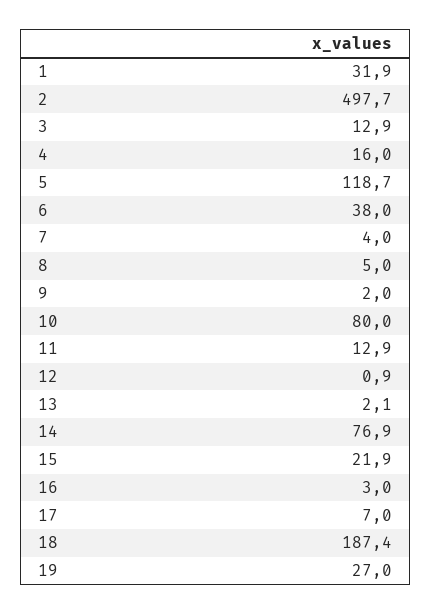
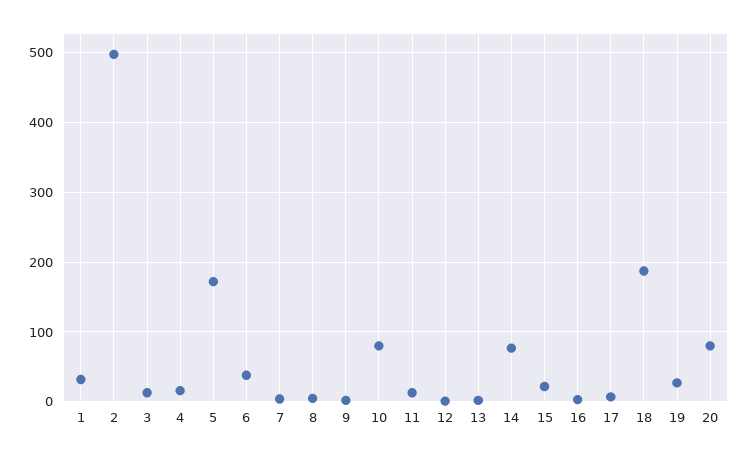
5: 118.7 -> 170
20: none -> 80

